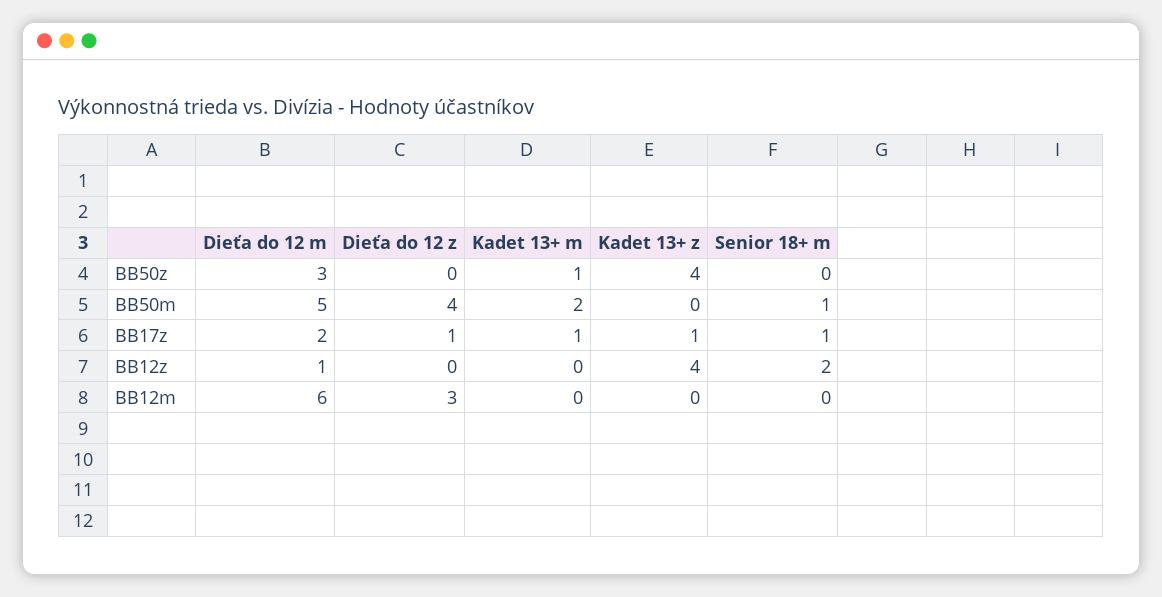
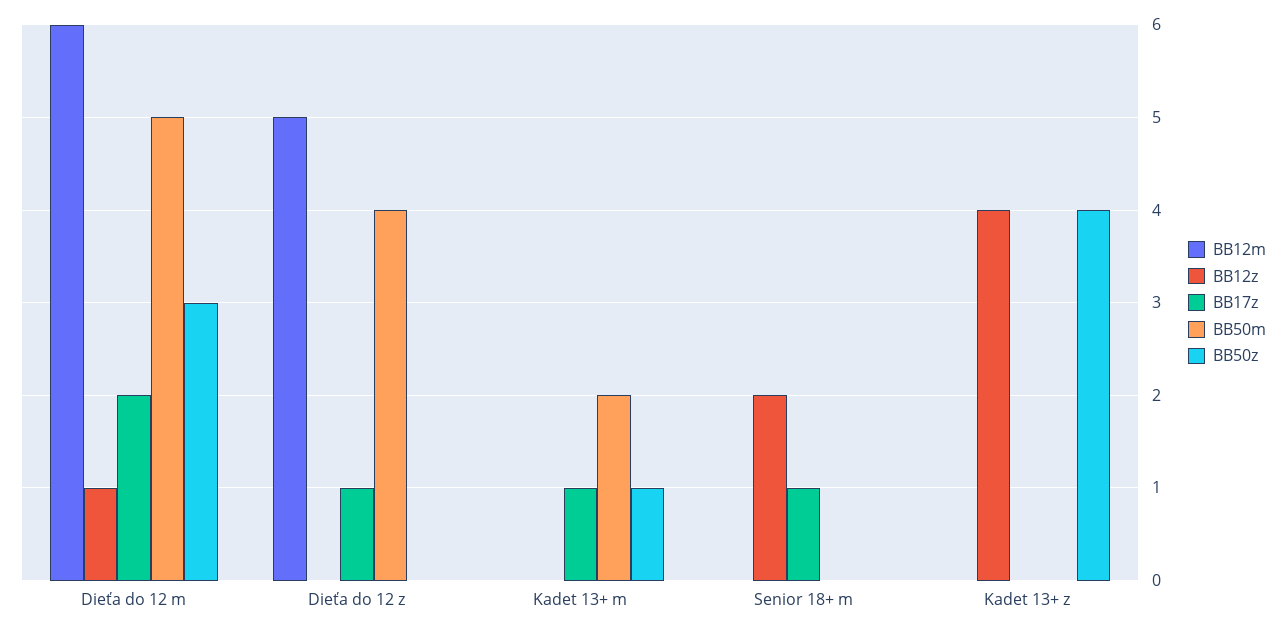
BB50m, Senior 18+ m: 1 -> 0
BB17z, Kadet 13+ z: 1 -> 0
BB12m, Dieťa do 12 z: 3 -> 5

